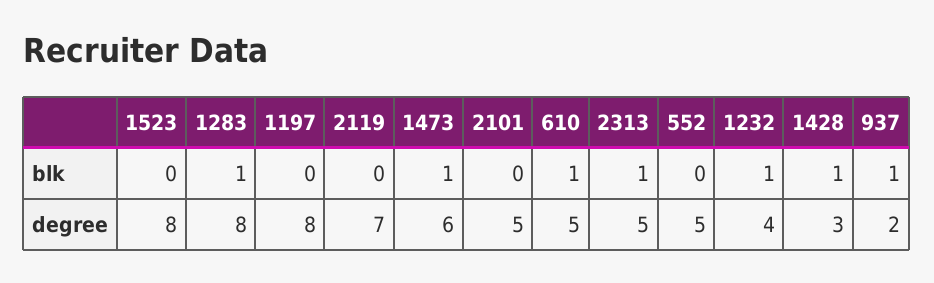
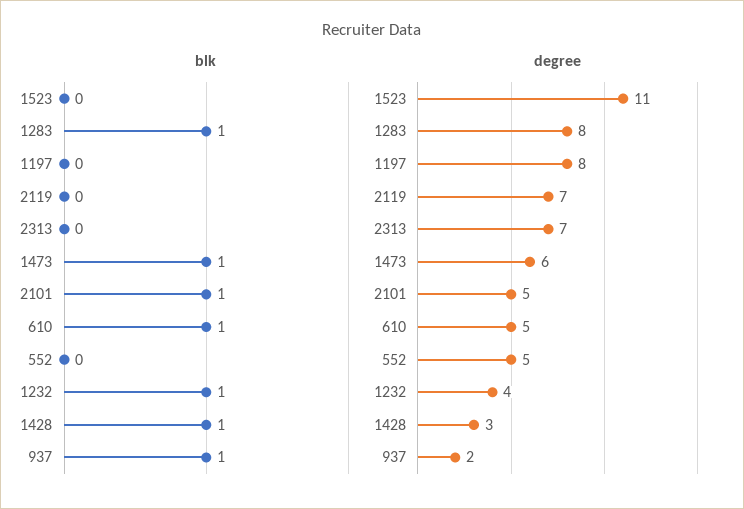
blk, 2101: 0 -> 1
blk, 2313: 1 -> 0
degree, 1523: 8 -> 11
degree, 2313: 5 -> 7

